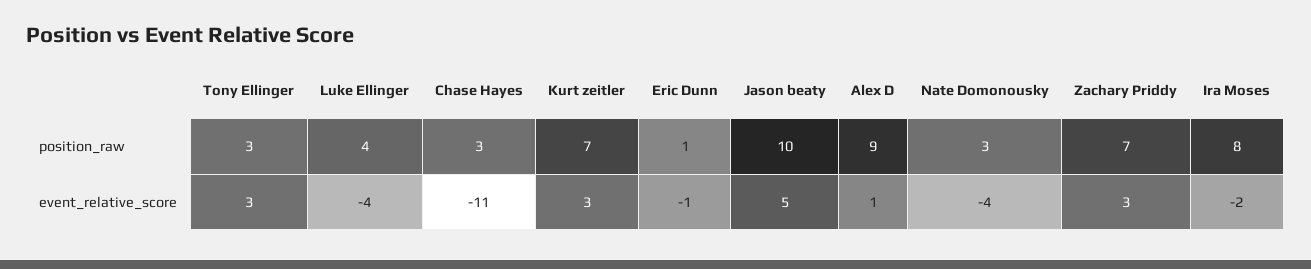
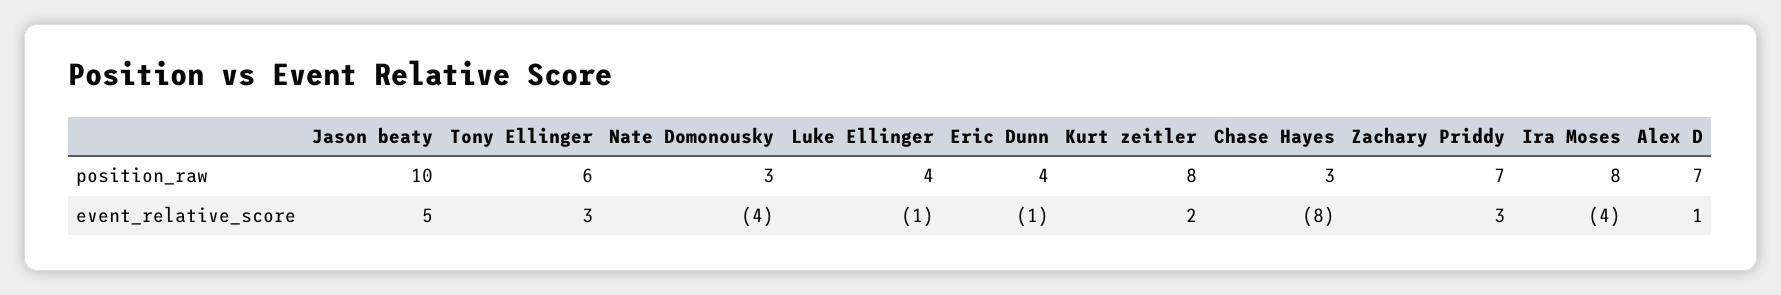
Tony Ellinger, position_raw: 3 -> 6
Kurt zeitler, position_raw: 7 -> 8
Eric Dunn, position_raw: 1 -> 4
Alex D, position_raw: 9 -> 7
Luke Ellinger, event_relative_score: -4 -> -1
Chase Hayes, event_relative_score: -11 -> -8
Kurt zeitler, event_relative_score: 3 -> 2
Ira Moses, event_relative_score: -2 -> -4

